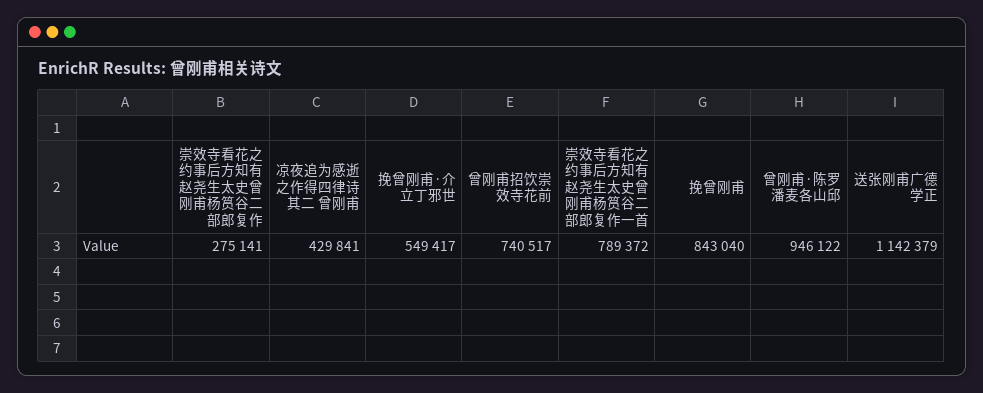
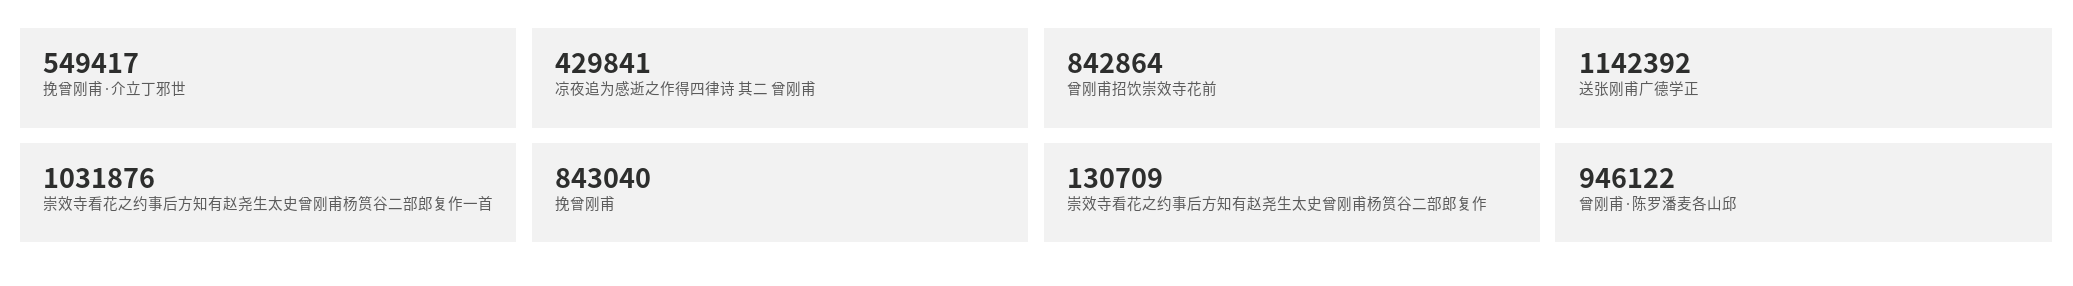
崇效寺看花之约事后方知有赵尧生太史曾刚甫杨筼谷二部郎复作: 275141 -> 130709
曾刚甫招饮崇效寺花前: 740517 -> 842864
崇效寺看花之约事后方知有赵尧生太史曾刚甫杨筼谷二部郎复作一首: 789372 -> 1031876
送张刚甫广德学正: 1142379 -> 1142392

